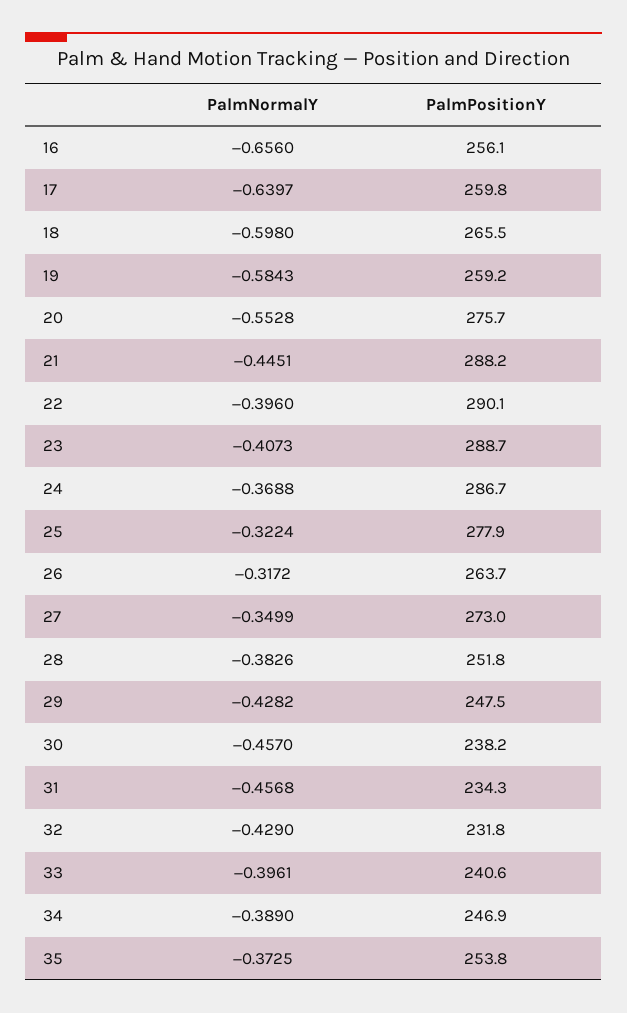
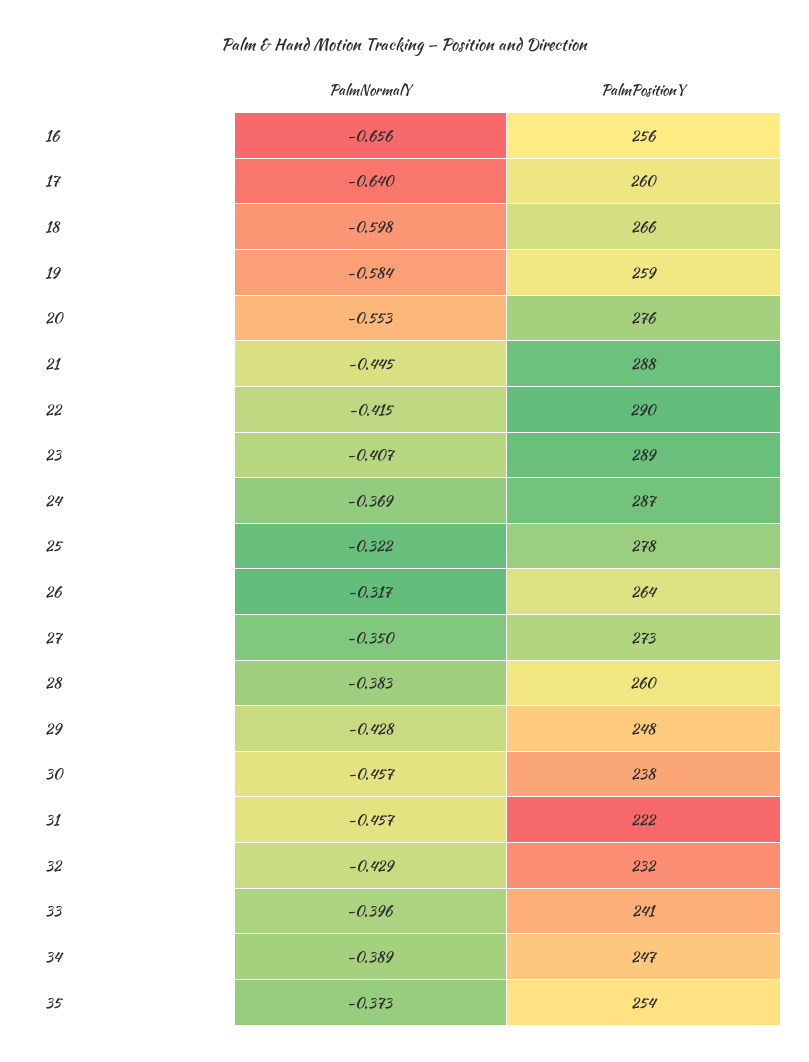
PalmNormalY, 22: -0.396 -> -0.415
PalmPositionY, 28: 251.8 -> 260
PalmPositionY, 31: 234.3 -> 222

